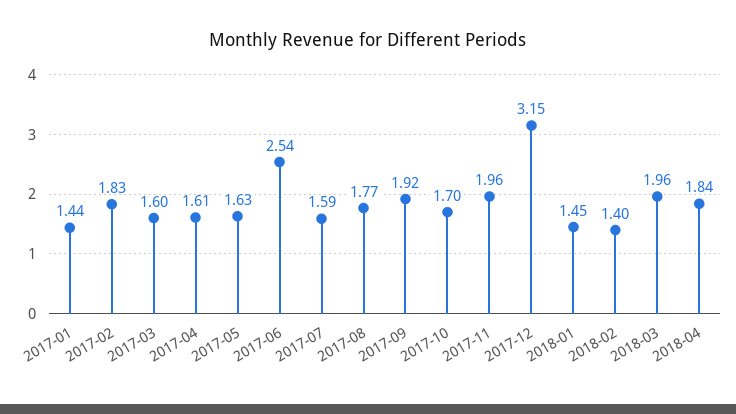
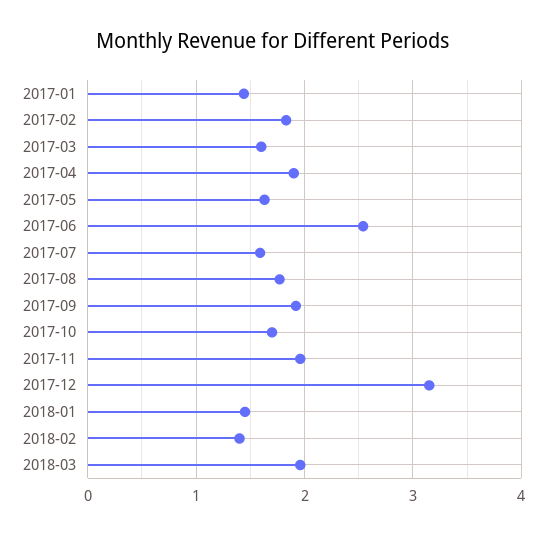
2017-04: 1.61 -> 1.9
2018-04: 1.84 -> none

